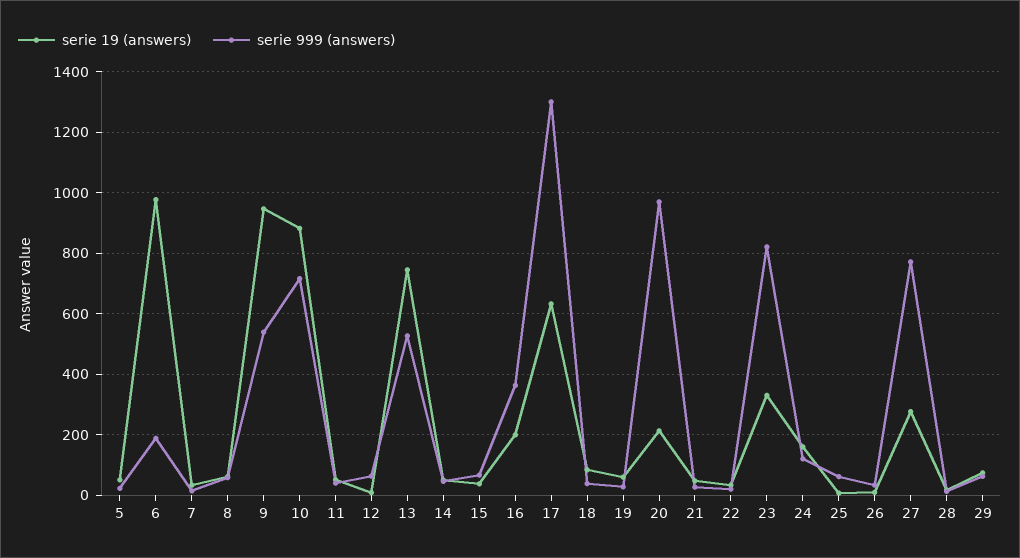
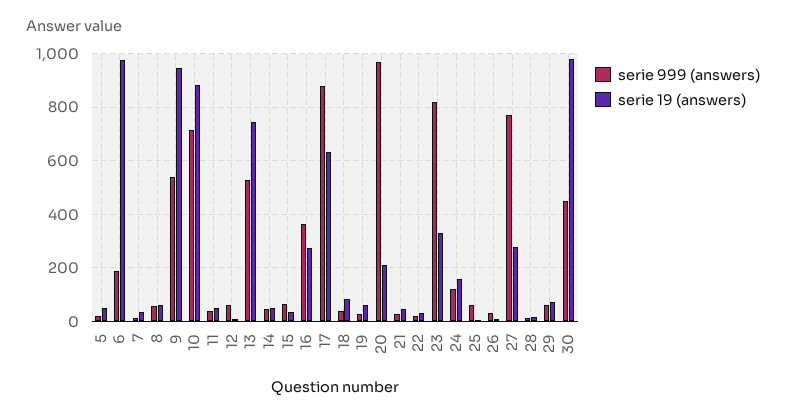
serie 19 (answers), 16: 200 -> 275
serie 999 (answers), 17: 1300 -> 875
serie 999 (answers), 30: none -> 450
serie 19 (answers), 30: none -> 975

